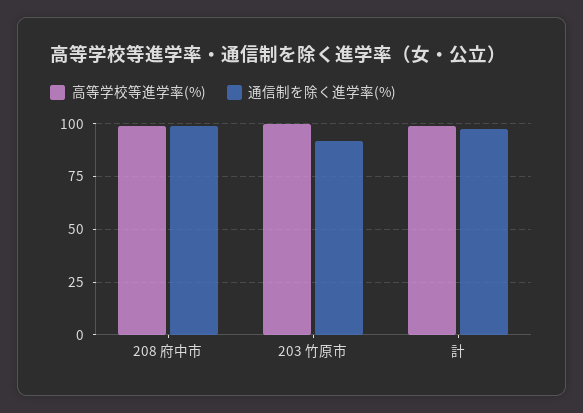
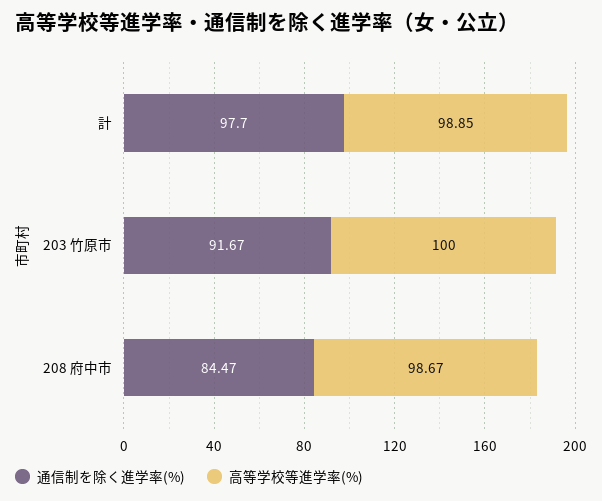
通信制を除く進学率(%), 208 府中市: 100 -> 84.47

